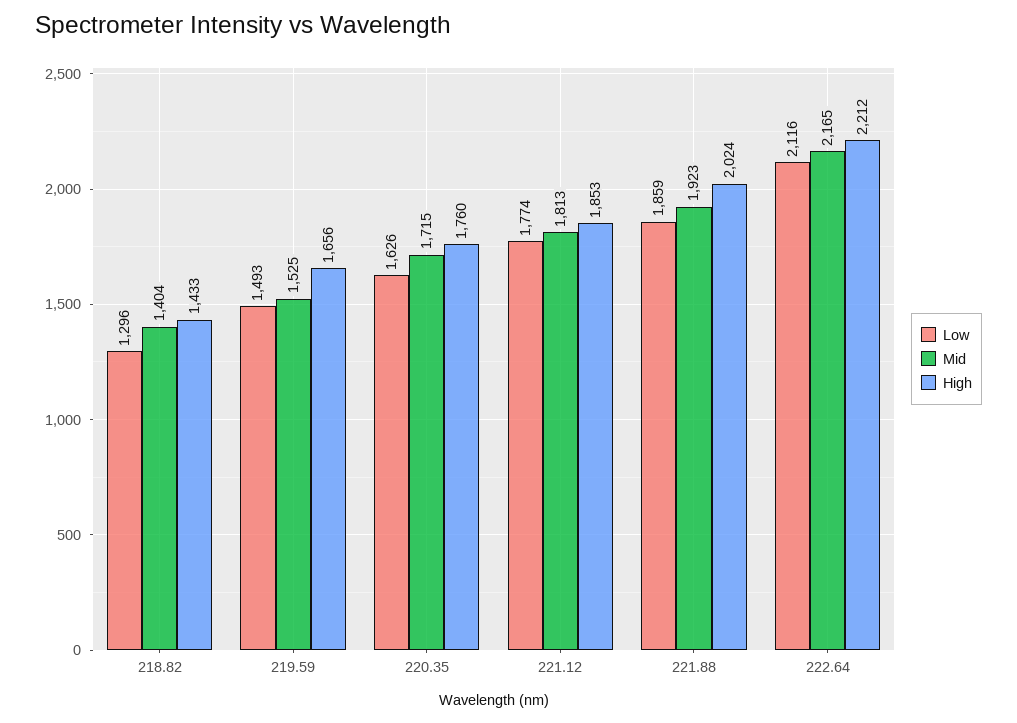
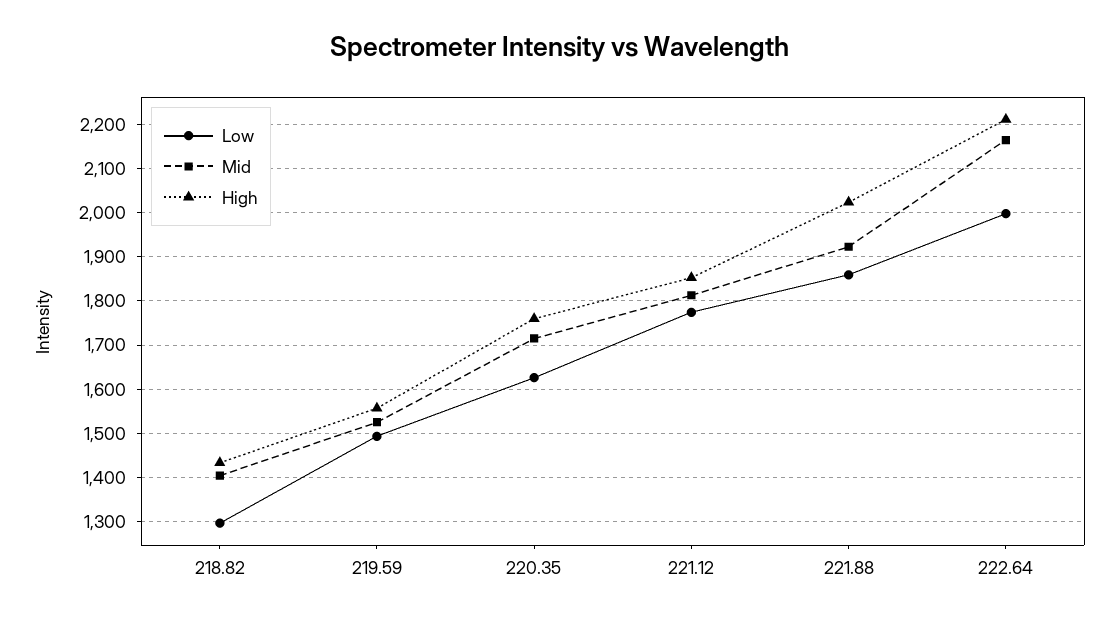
High, 219.59: 1656 -> 1560
Low, 222.64: 2116 -> 2000

